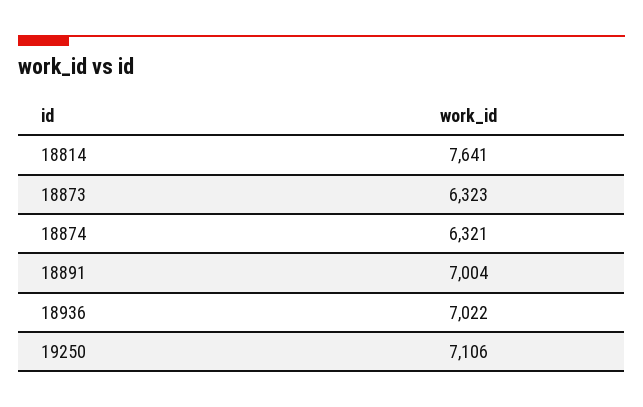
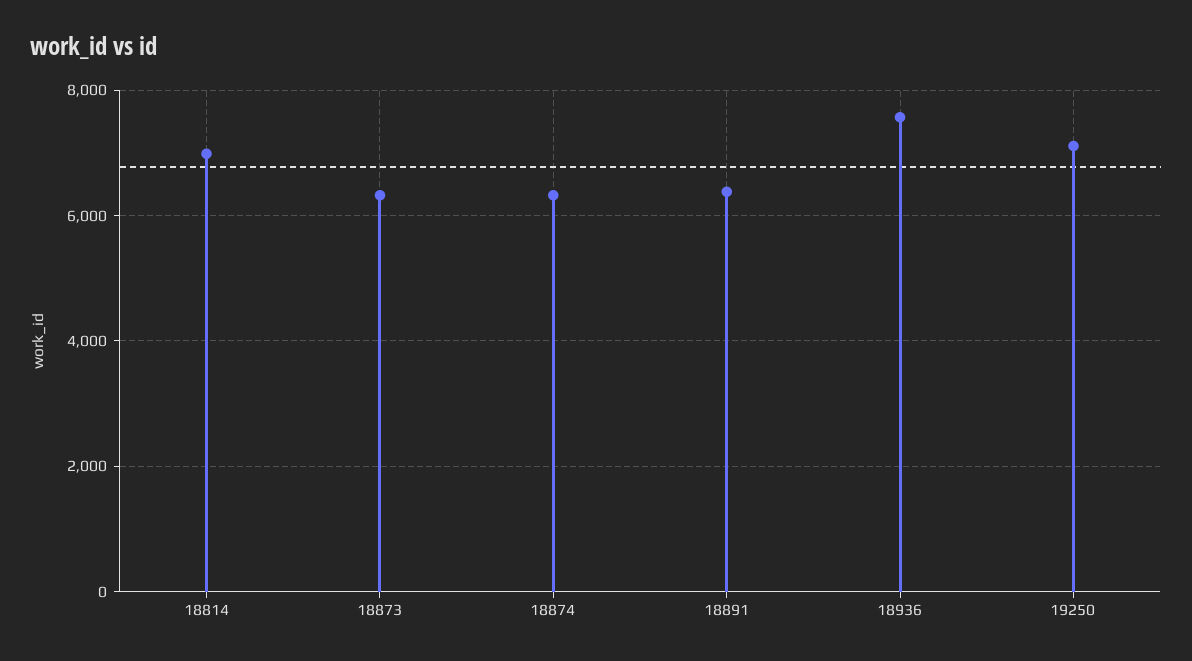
18814: 7641 -> 7000
18891: 7004 -> 6400
18936: 7022 -> 7600

